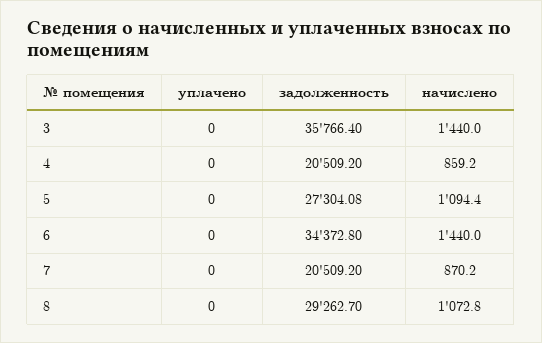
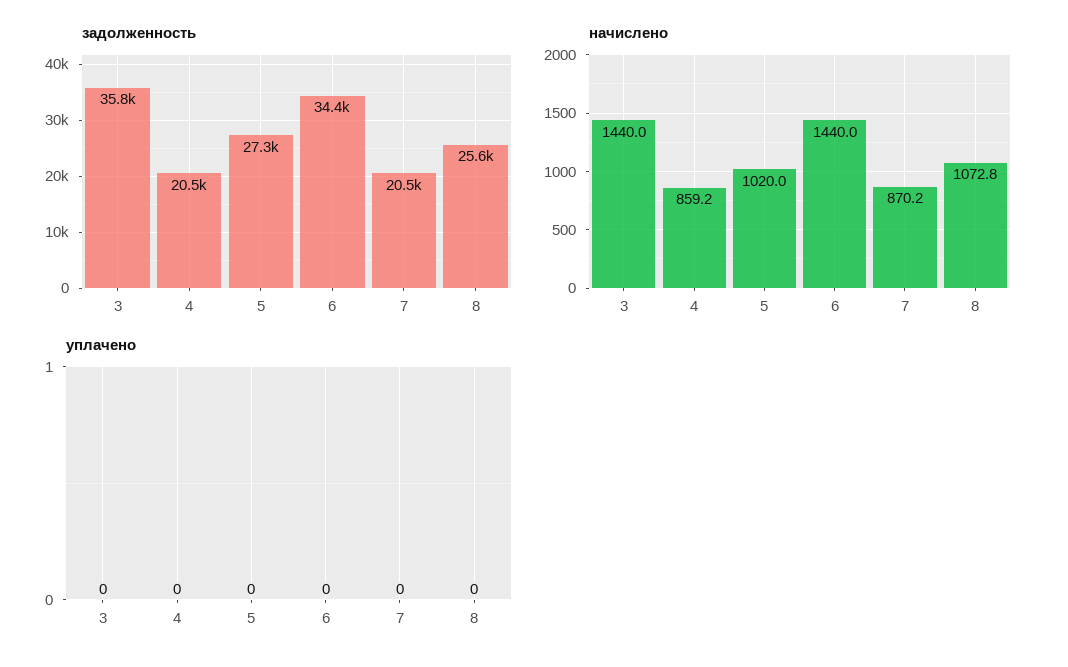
начислено, 5: 1094.4 -> 1020
задолженность, 8: 29262.7 -> 25600

